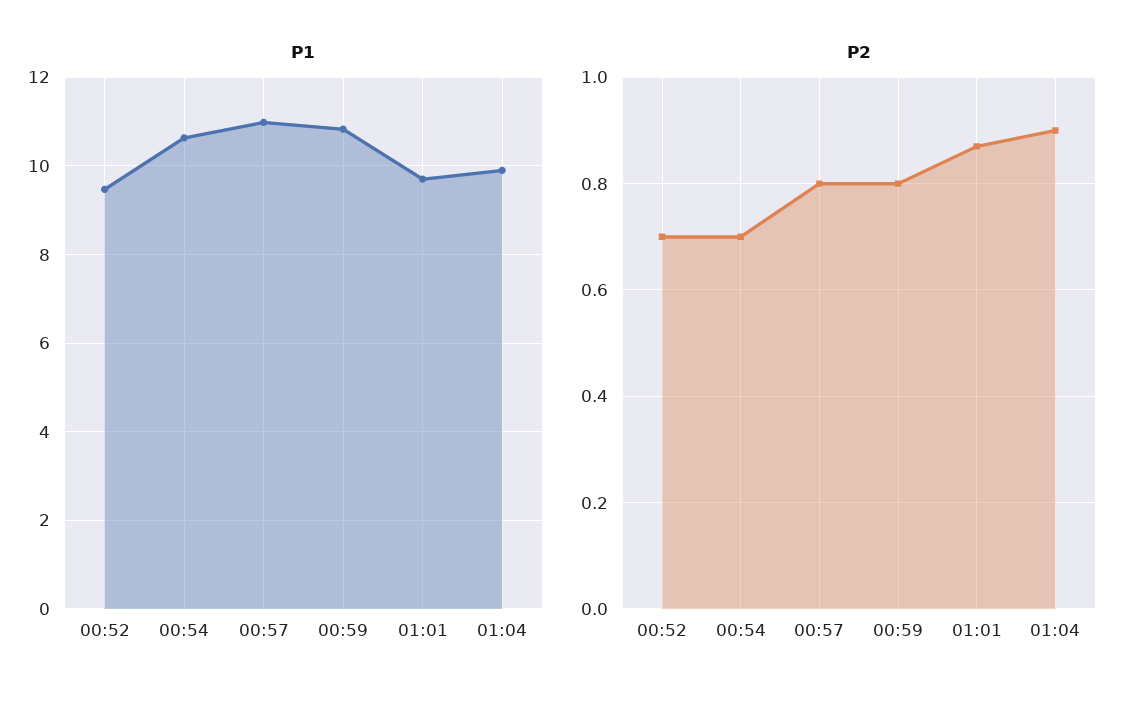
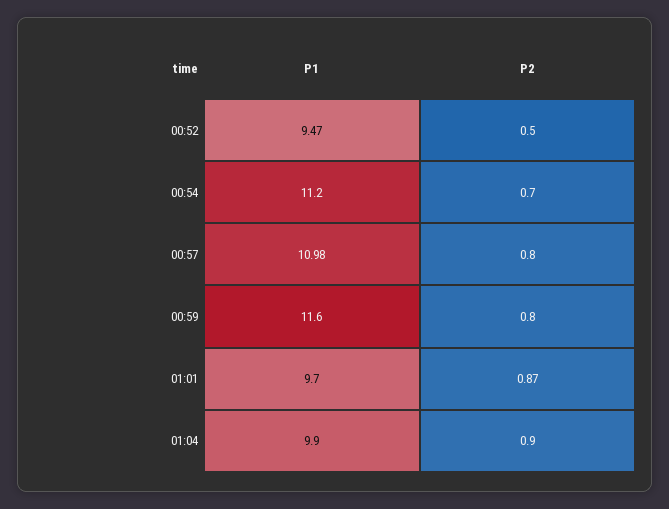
P1, 00:54: 10.6 -> 11.2
P1, 00:59: 10.8 -> 11.6
P2, 00:52: 0.7 -> 0.5

